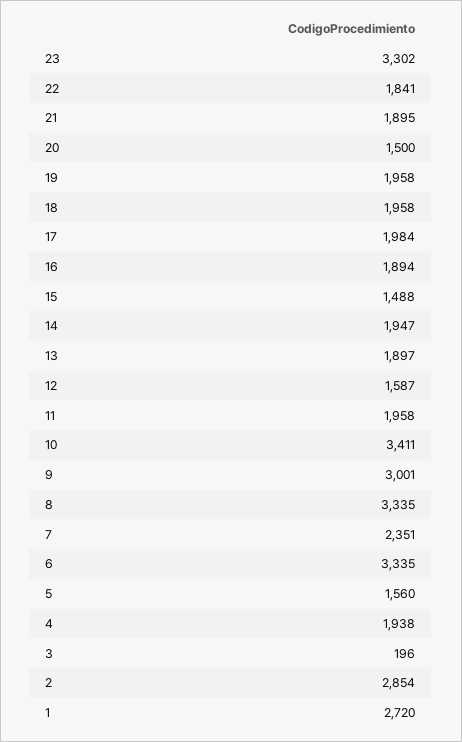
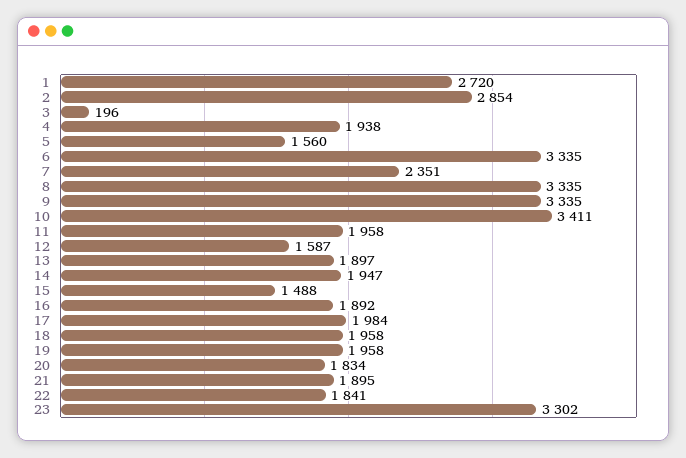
20: 1500 -> 1834
16: 1894 -> 1892
9: 3001 -> 3335

